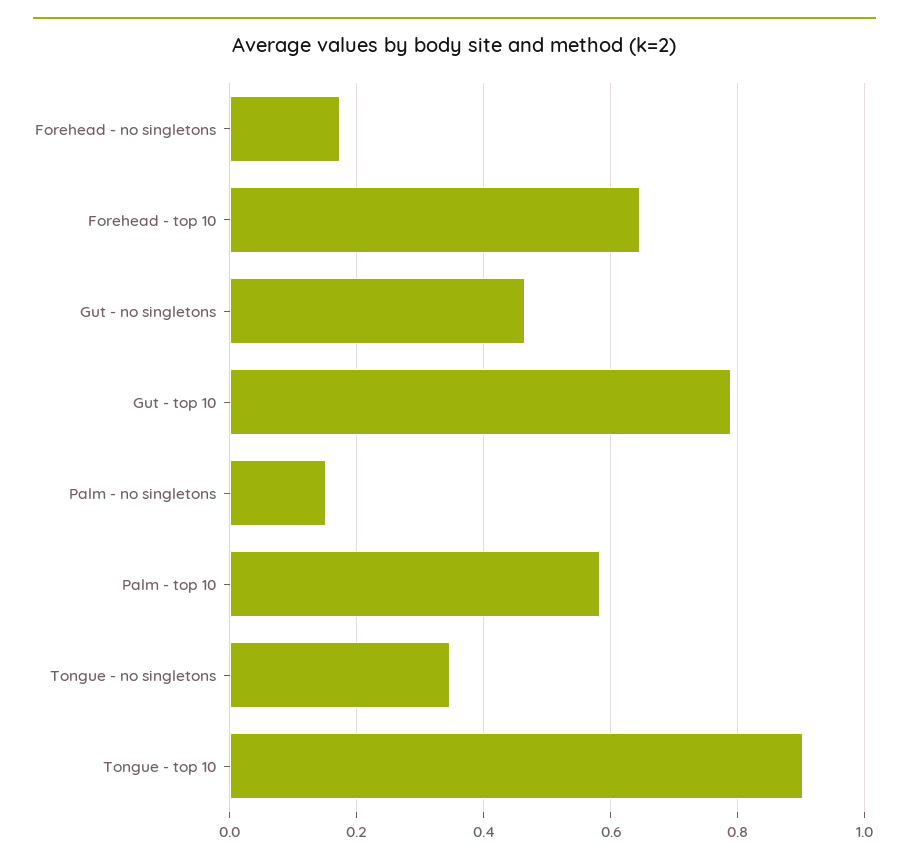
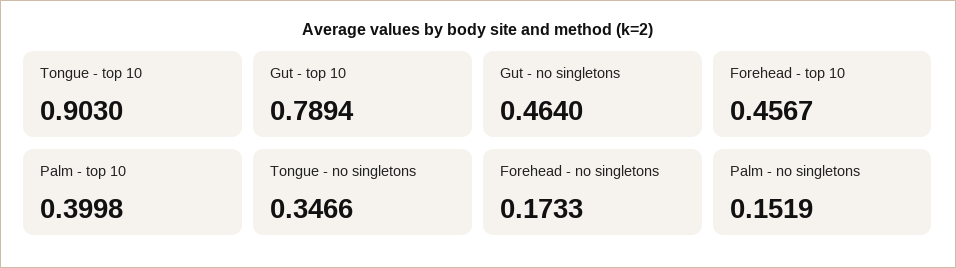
Forehead - top 10: 0.64 -> 0.4567
Palm - top 10: 0.58 -> 0.3998

